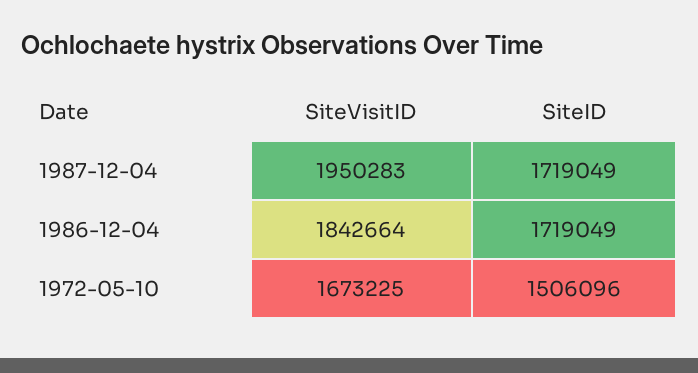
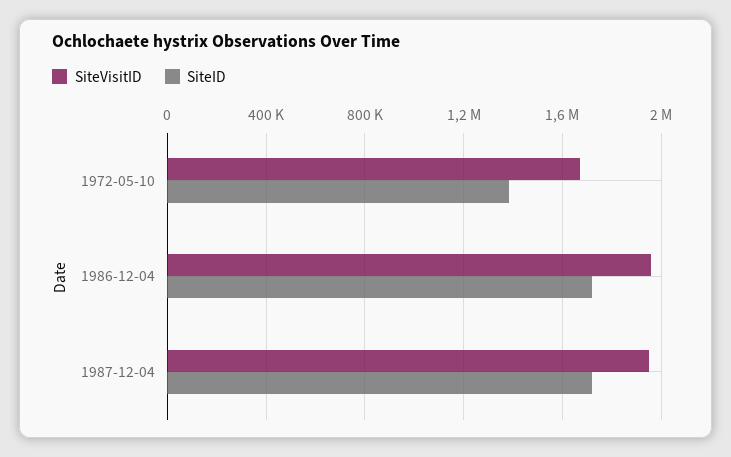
SiteVisitID, 1986-12-04: 1842664 -> 1950000
SiteID, 1972-05-10: 1506096 -> 1400000

